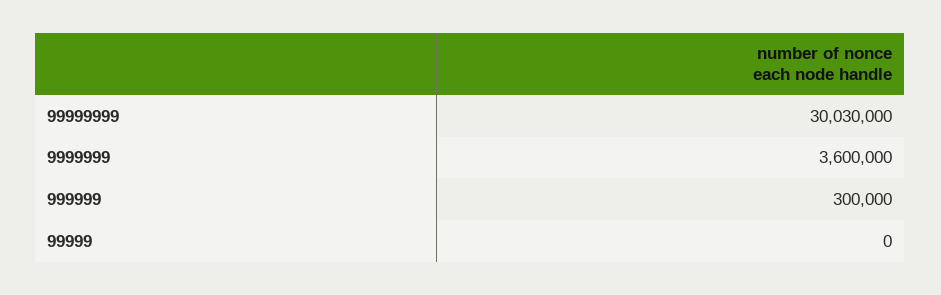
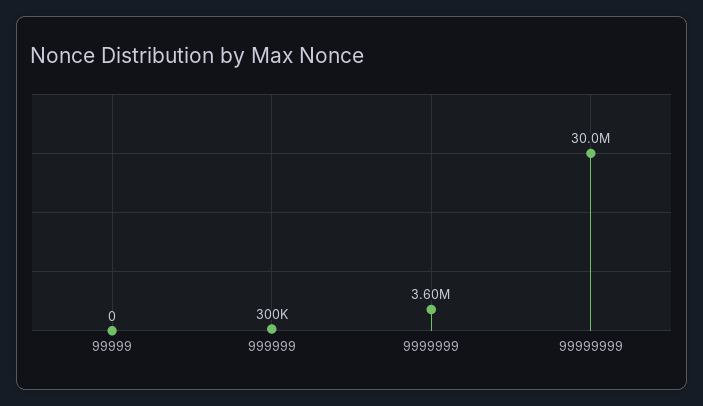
99999999: 30030000 -> 30000000

